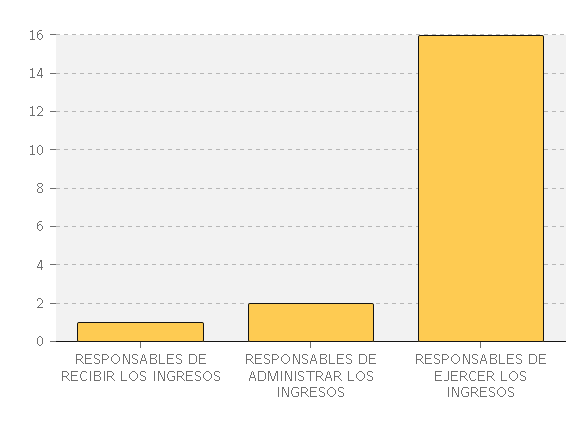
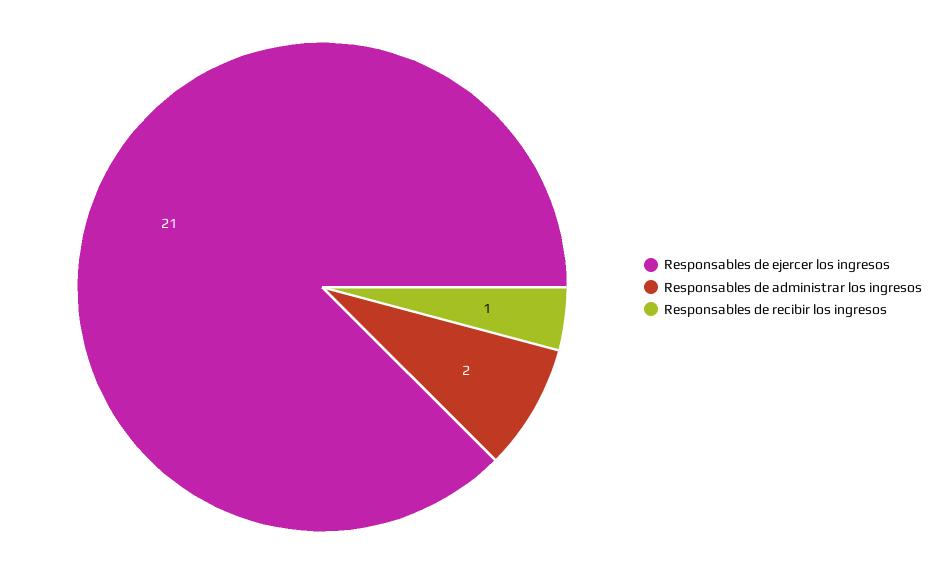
RESPONSABLES DE EJERCER LOS INGRESOS: 16 -> 21

